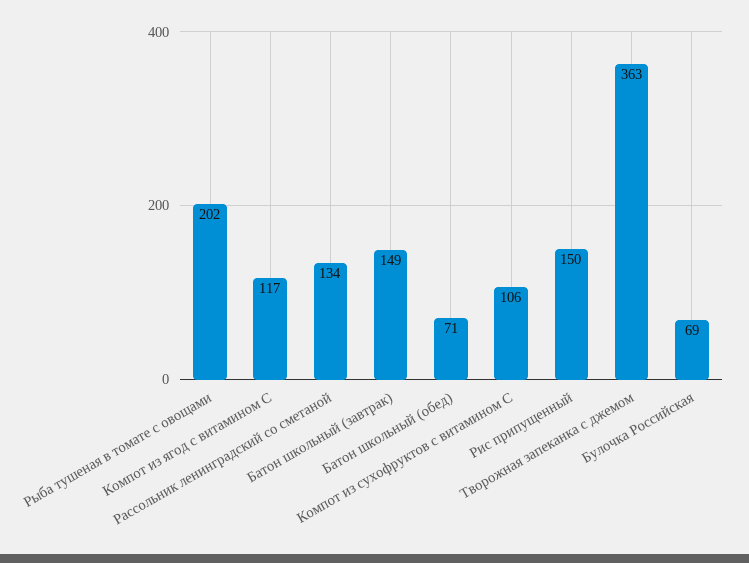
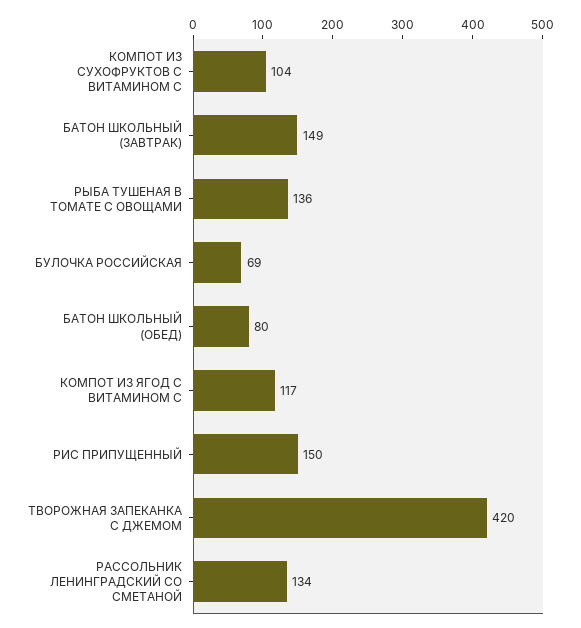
Рыба тушеная в томате с овощами: 202 -> 136
Батон школьный (обед): 71 -> 80
Компот из сухофруктов с витамином С: 106 -> 104
Творожная запеканка с джемом: 363 -> 420

